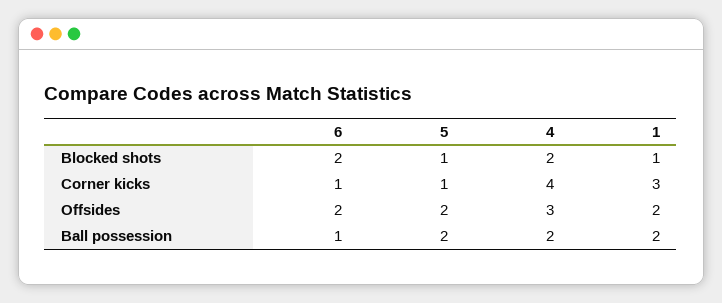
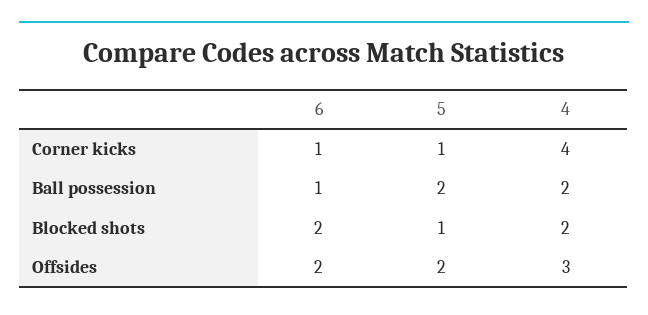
1, Blocked shots: 1 -> none
1, Corner kicks: 3 -> none
1, Offsides: 2 -> none
1, Ball possession: 2 -> none

